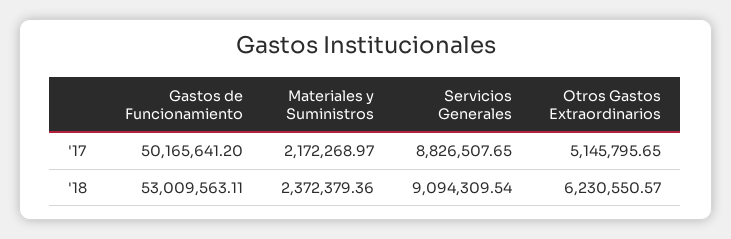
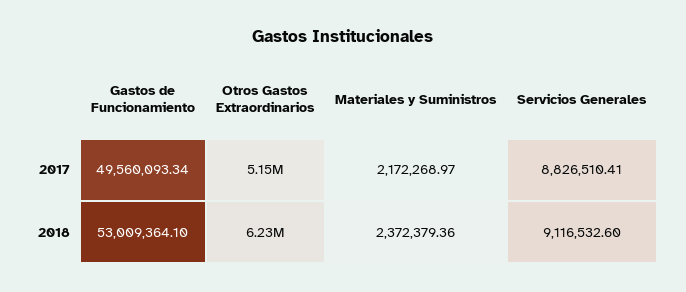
Gastos de Funcionamiento, '17: 50165641.2 -> 49560093.34
Servicios Generales, '17: 8826507.65 -> 8826510.41
Gastos de Funcionamiento, '18: 53009563.11 -> 53009364.1
Servicios Generales, '18: 9094309.54 -> 9116532.6

